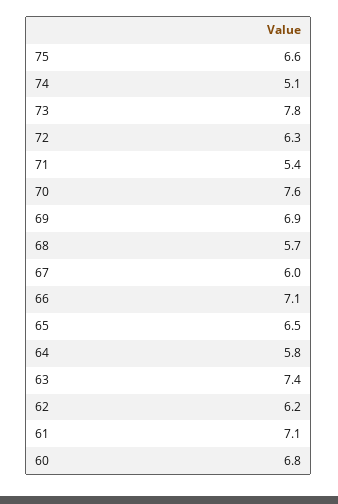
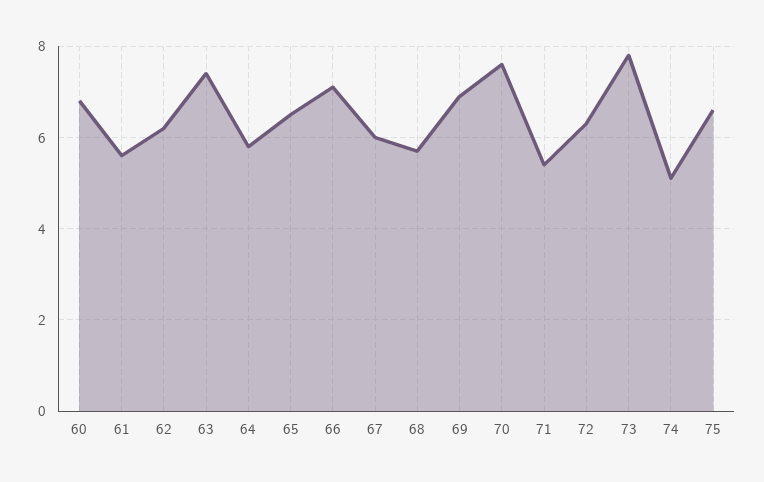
61: 7.1 -> 5.5

